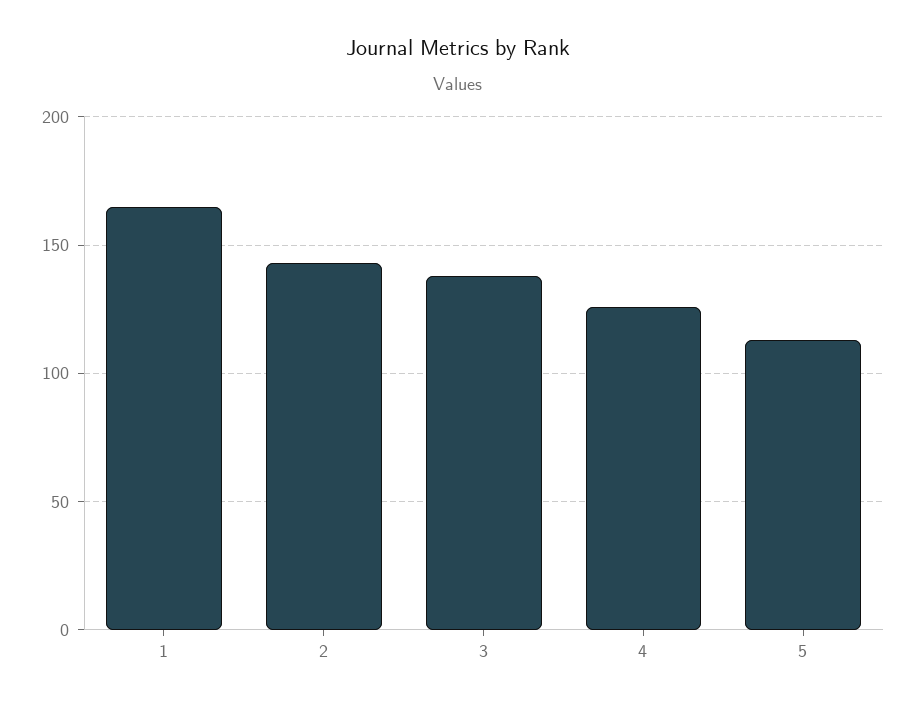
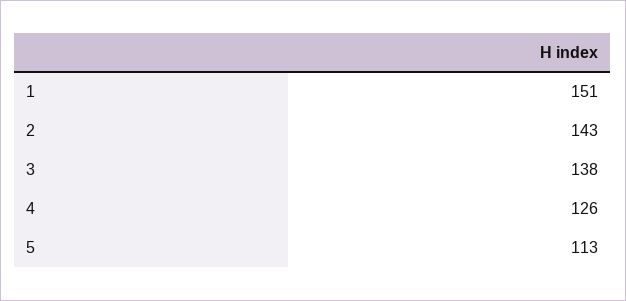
1: 165 -> 151

